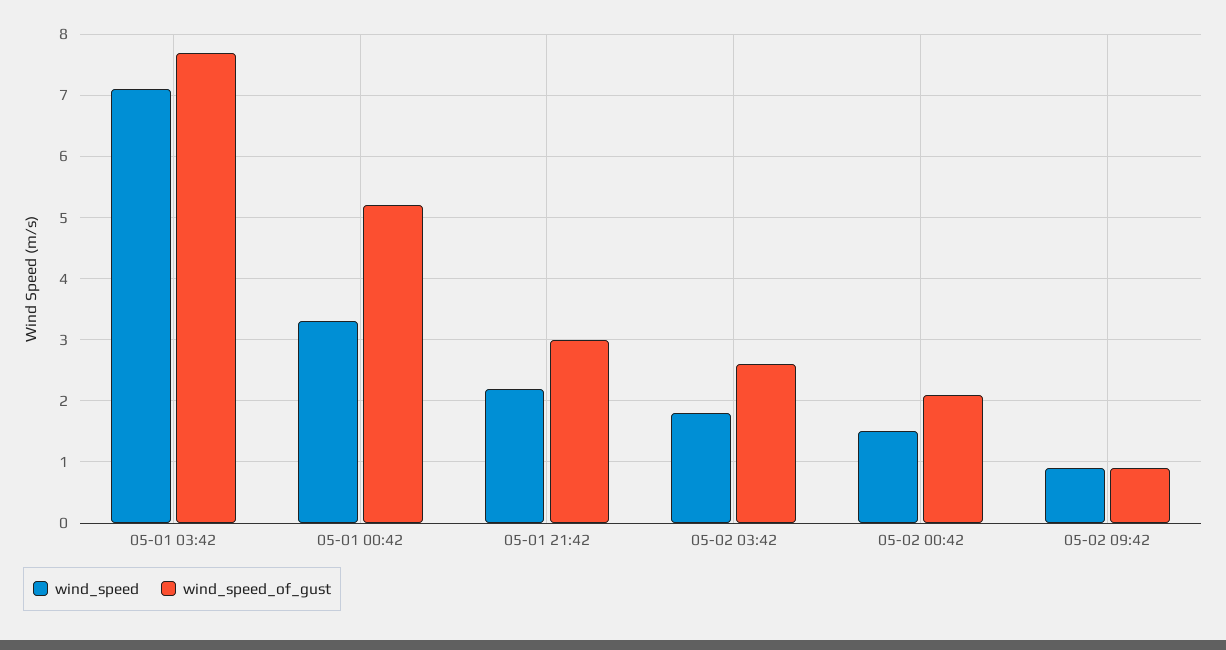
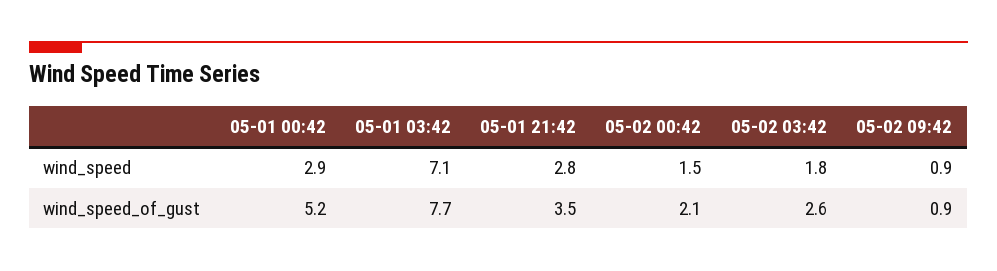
wind_speed, 05-01 00:42: 3.3 -> 2.9
wind_speed, 05-01 21:42: 2.2 -> 2.8
wind_speed_of_gust, 05-01 21:42: 3 -> 3.5

